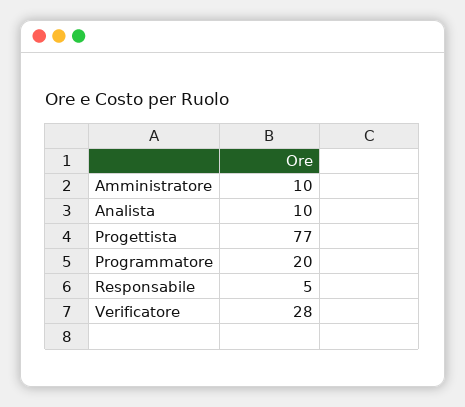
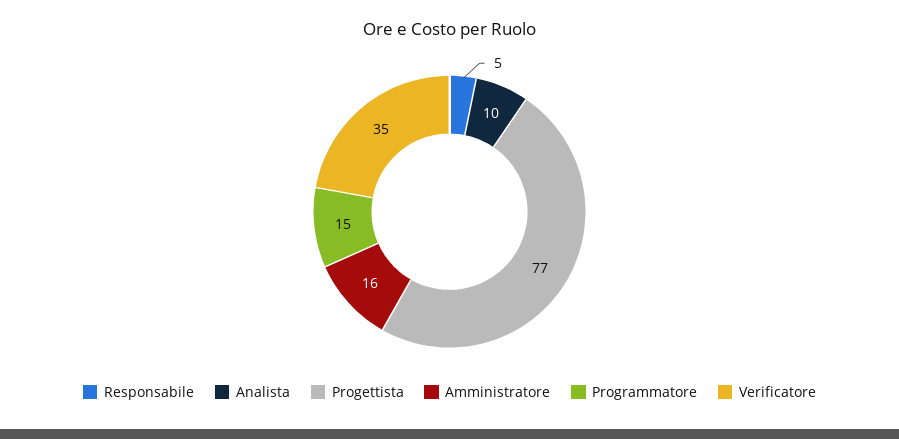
Amministratore: 10 -> 16
Programmatore: 20 -> 15
Verificatore: 28 -> 35

